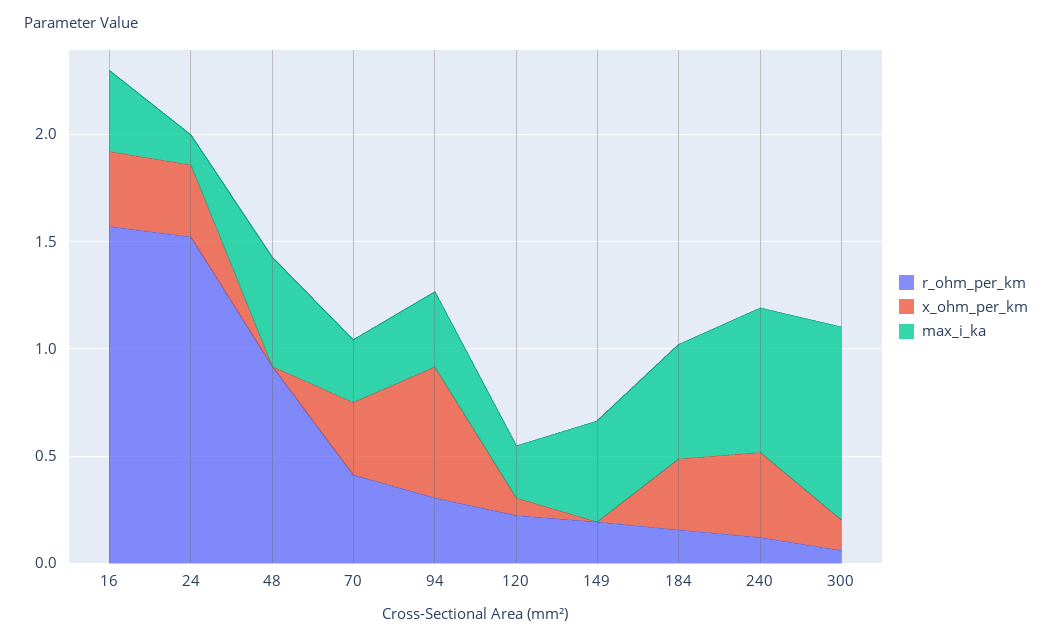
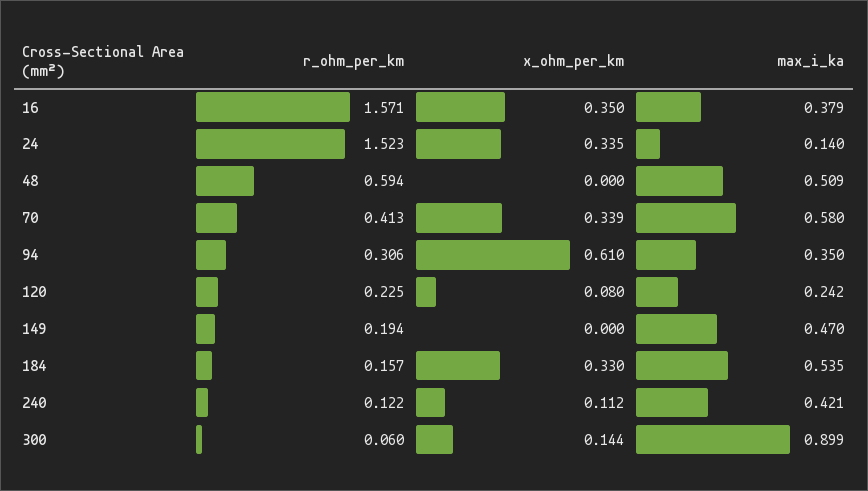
r_ohm_per_km, 48: 0.9 -> 0.594
max_i_ka, 70: 0.3 -> 0.58
x_ohm_per_km, 240: 0.4 -> 0.112
max_i_ka, 240: 0.7 -> 0.421

